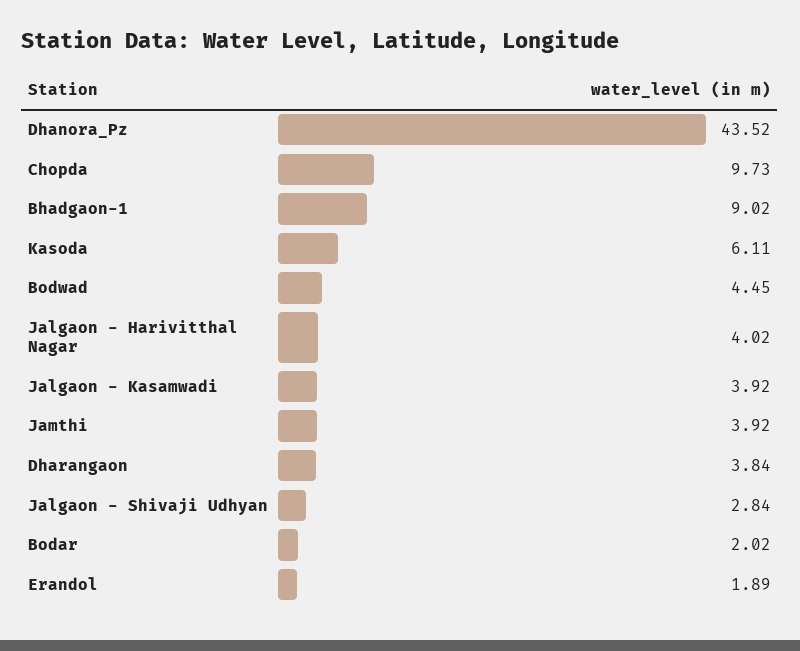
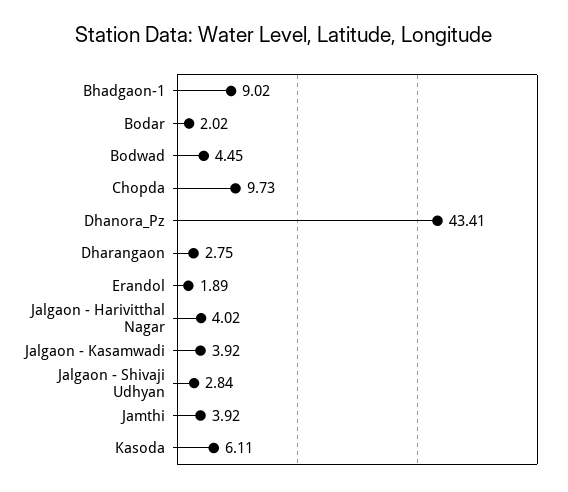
Dhanora_Pz: 43.52 -> 43.41
Dharangaon: 3.84 -> 2.75

